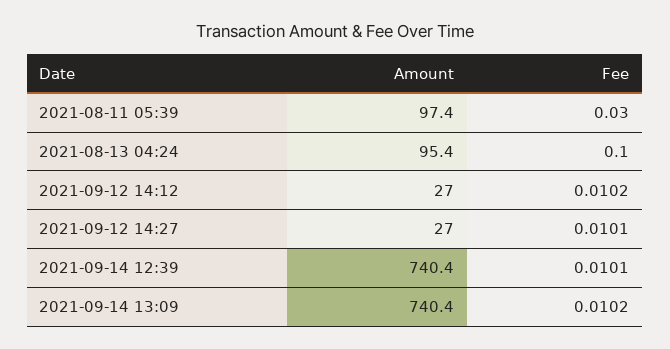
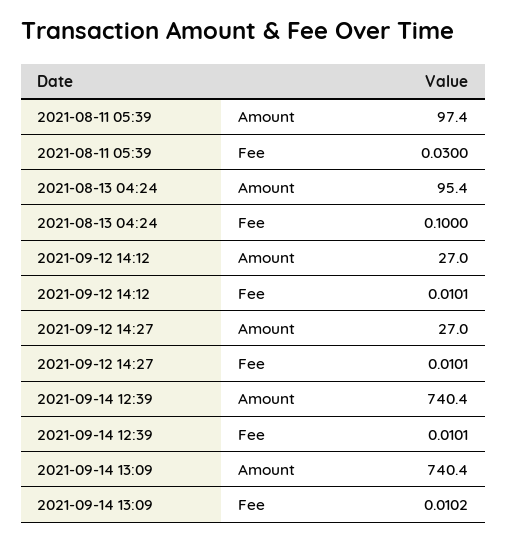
Fee, 2021-09-12 14:12: 0.0102 -> 0.0101

